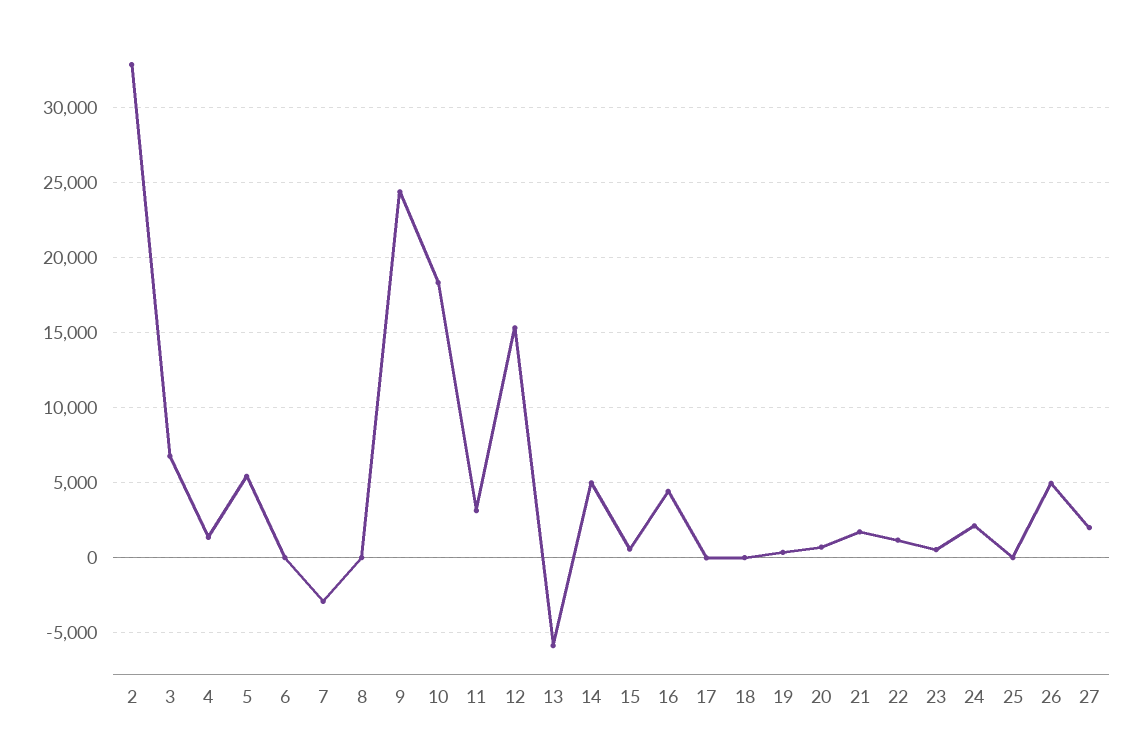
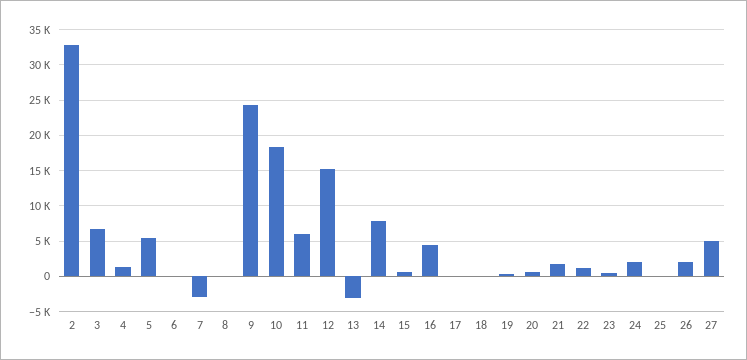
11: 3000 -> 6000
13: -6000 -> -3000
14: 5000 -> 8000
26: 5000 -> 2000
27: 2000 -> 5000

